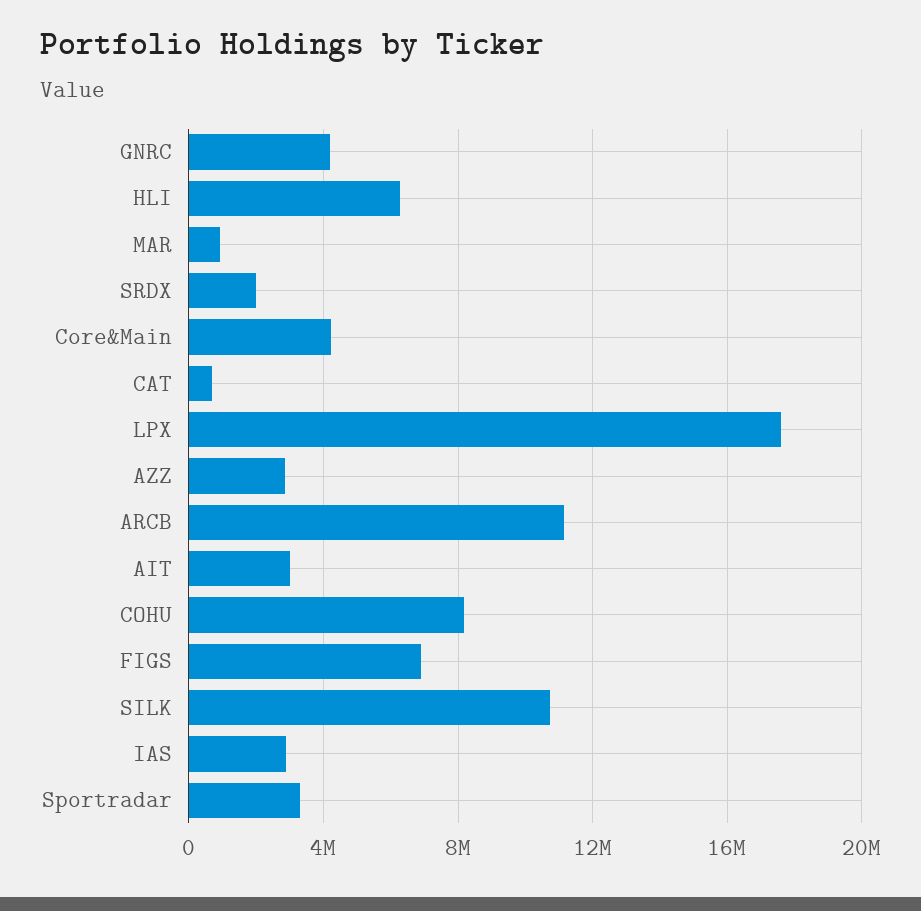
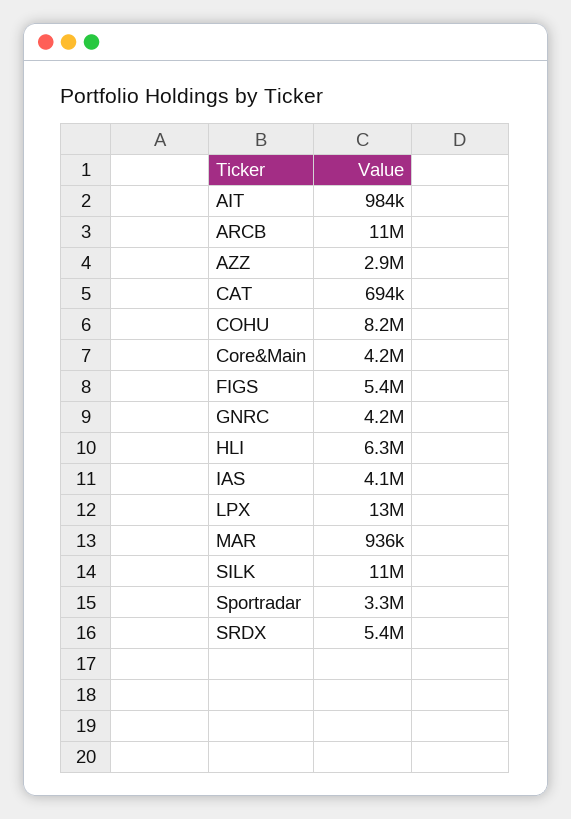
SRDX: 2000000 -> 5400000
LPX: 17500000 -> 13000000
AIT: 3000000 -> 984000
FIGS: 7000000 -> 5400000
IAS: 3000000 -> 4100000

